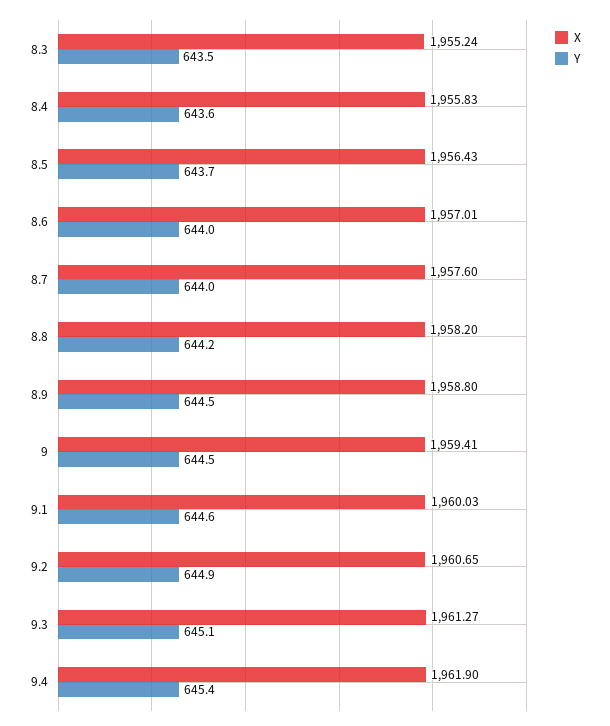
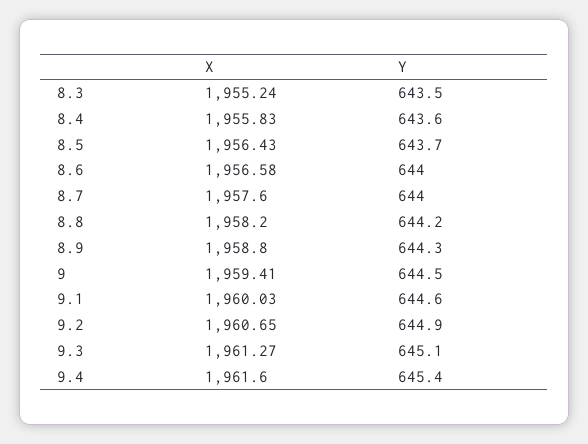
X, 8.6: 1957.01 -> 1956.58
Y, 8.9: 644.5 -> 644.3
X, 9.4: 1961.9 -> 1961.6

